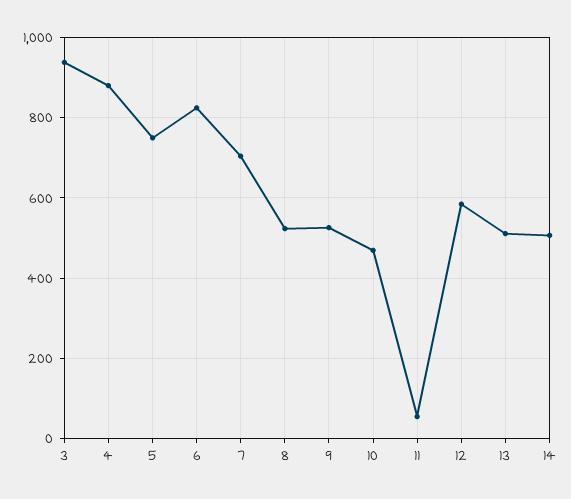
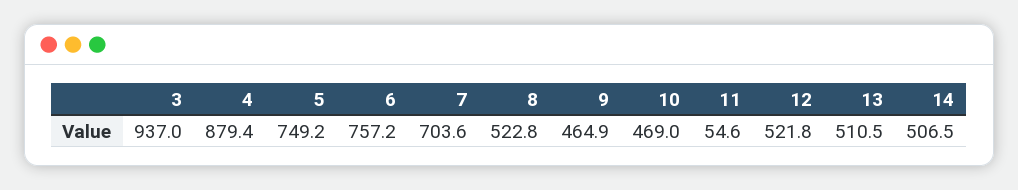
6: 820 -> 757.2
9: 520 -> 464.9
12: 580 -> 521.8

